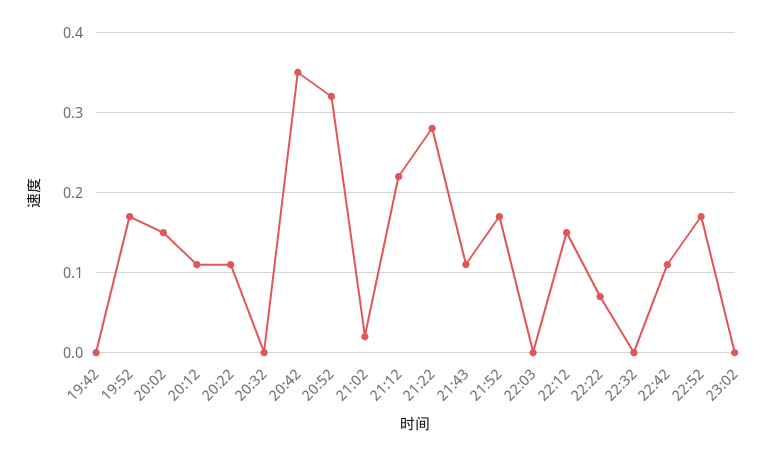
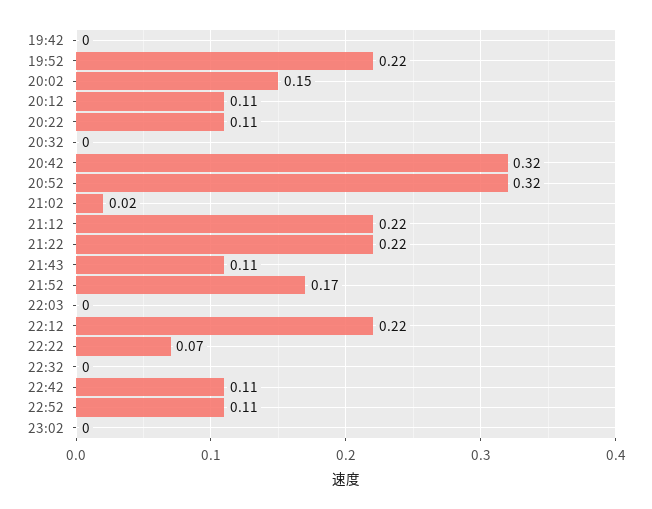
19:52: 0.17 -> 0.22
20:42: 0.35 -> 0.32
21:22: 0.28 -> 0.22
22:12: 0.15 -> 0.22
22:52: 0.17 -> 0.11

